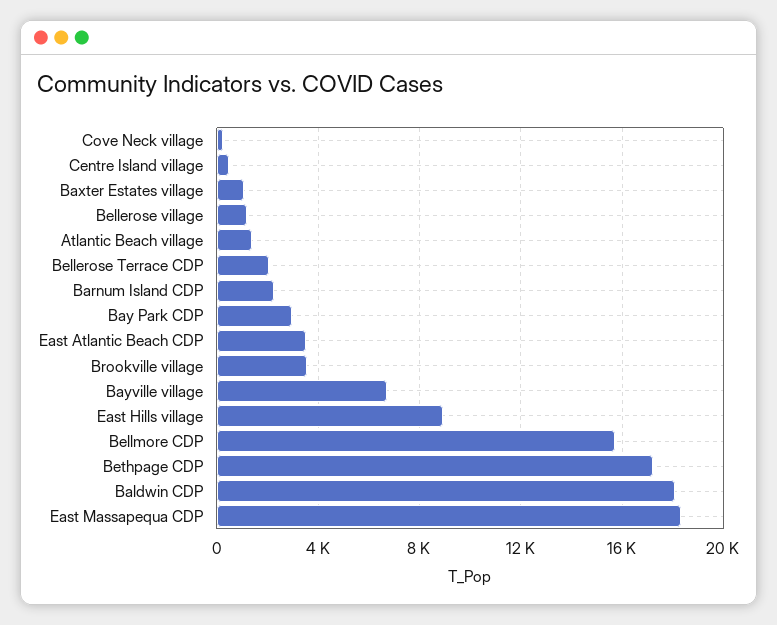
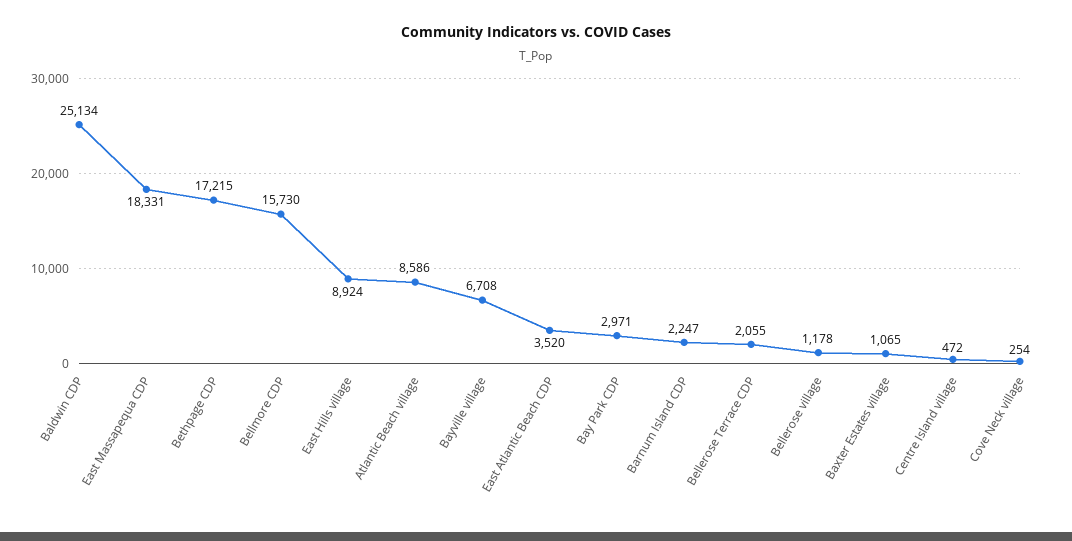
Atlantic Beach village: 1500 -> 8586
Brookville village: 3500 -> none
Baldwin CDP: 18000 -> 25134

